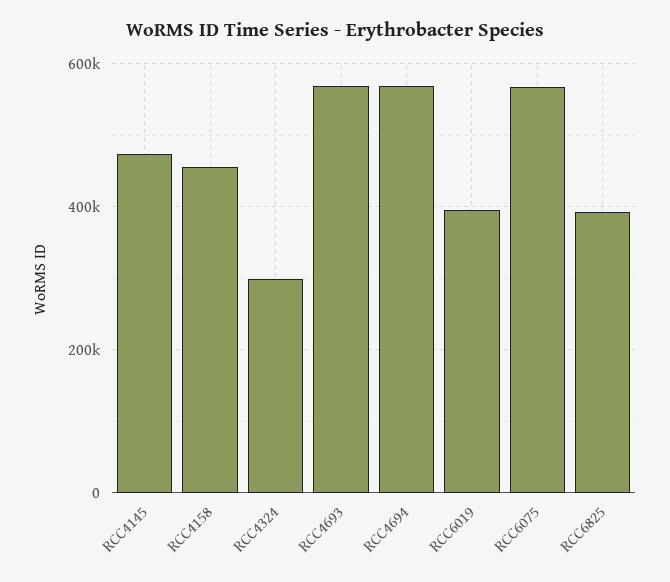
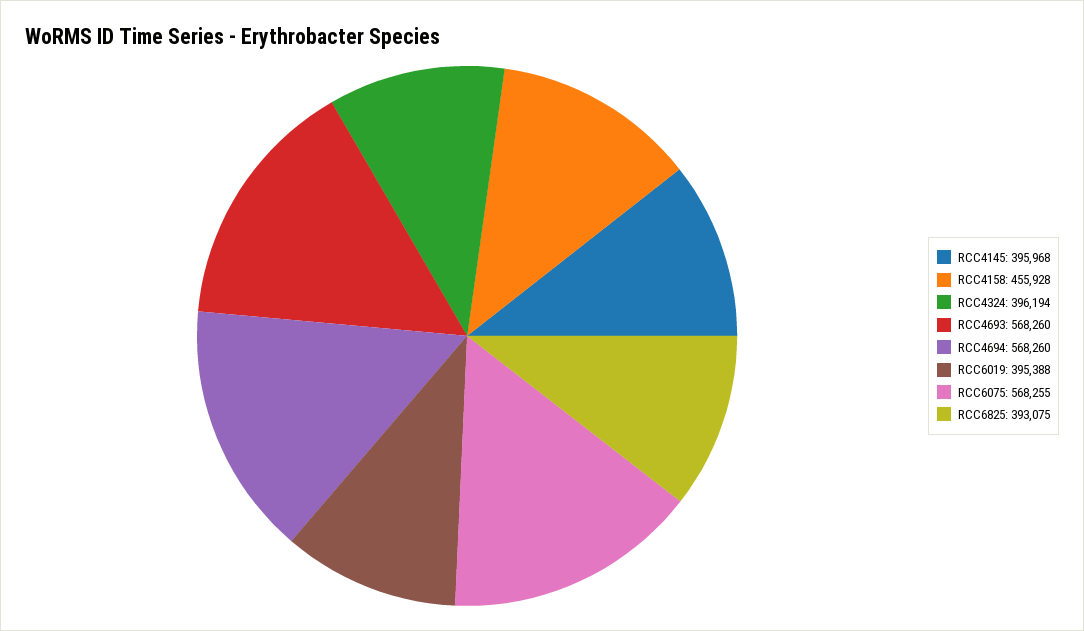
RCC4145: 480000 -> 395968
RCC4324: 300000 -> 396194

